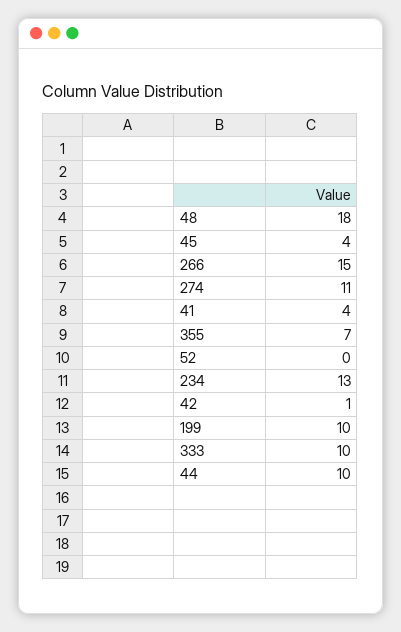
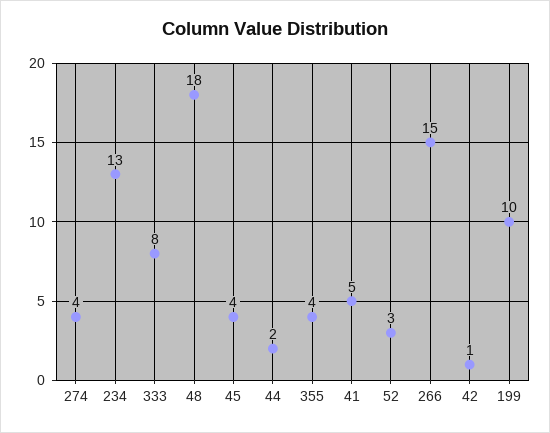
274: 11 -> 4
41: 4 -> 5
355: 7 -> 4
52: 0 -> 3
333: 10 -> 8
44: 10 -> 2

